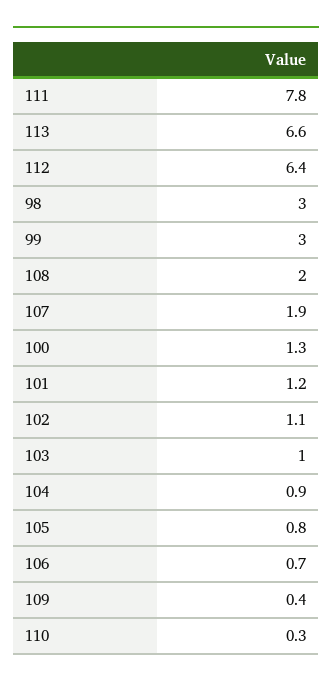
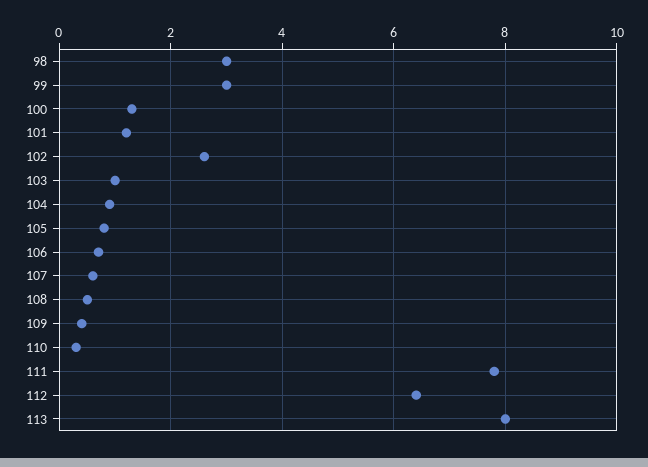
113: 6.6 -> 8
108: 2 -> 0.5
107: 1.9 -> 0.5
102: 1.1 -> 2.5

